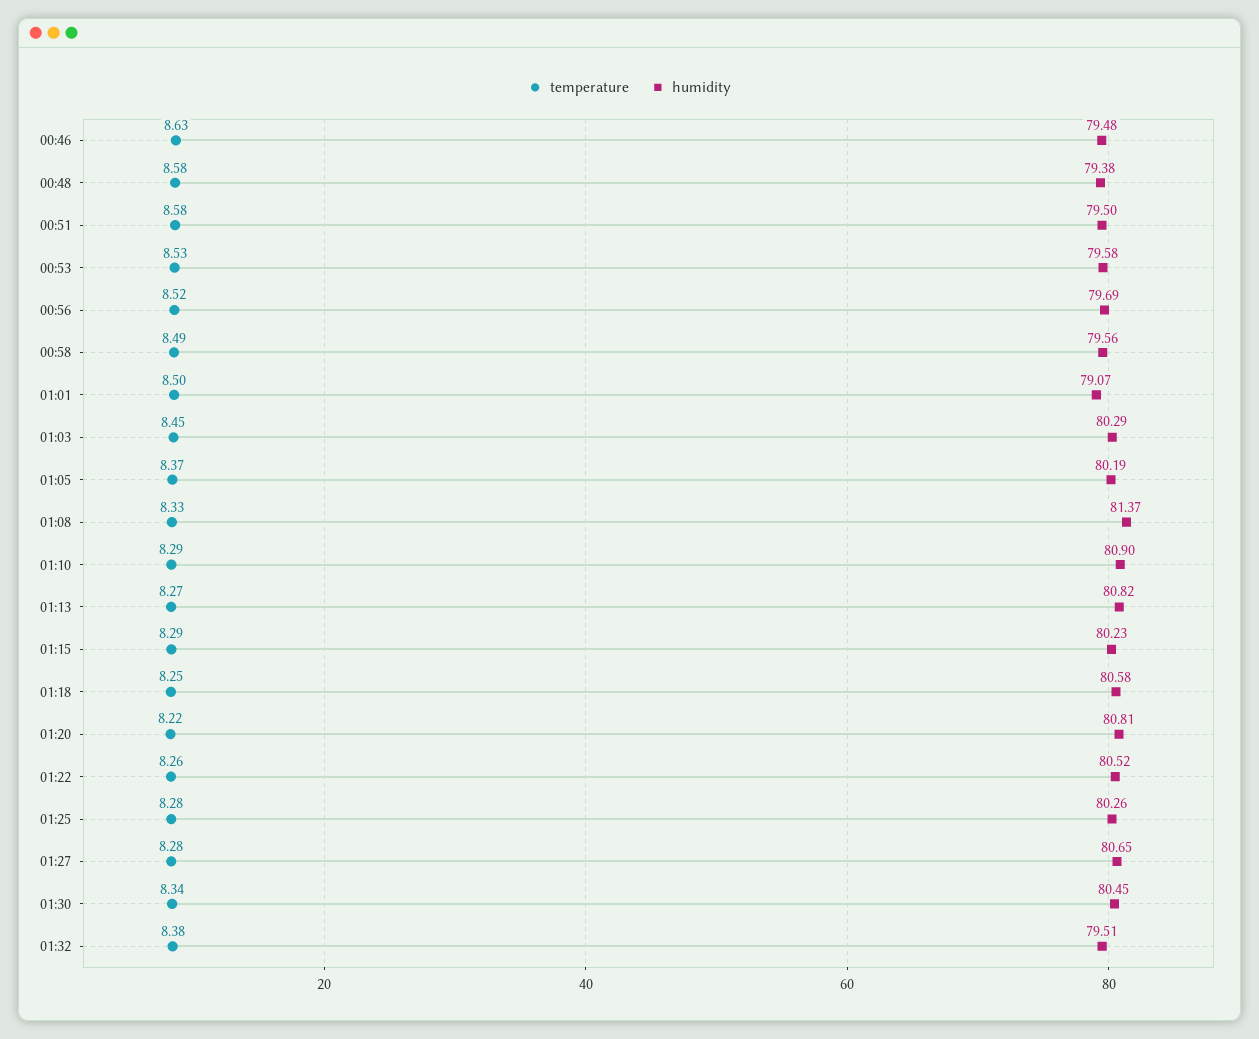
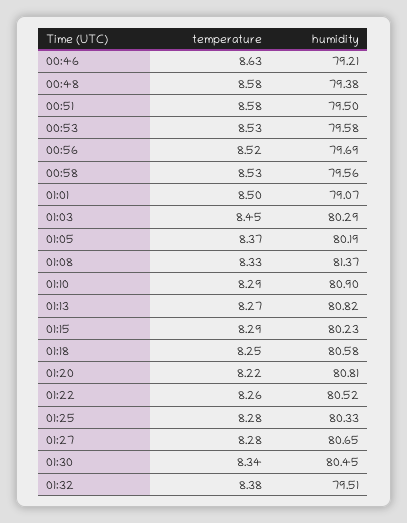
humidity, 00:46: 79.48 -> 79.21
temperature, 00:58: 8.49 -> 8.53
humidity, 01:25: 80.26 -> 80.33

